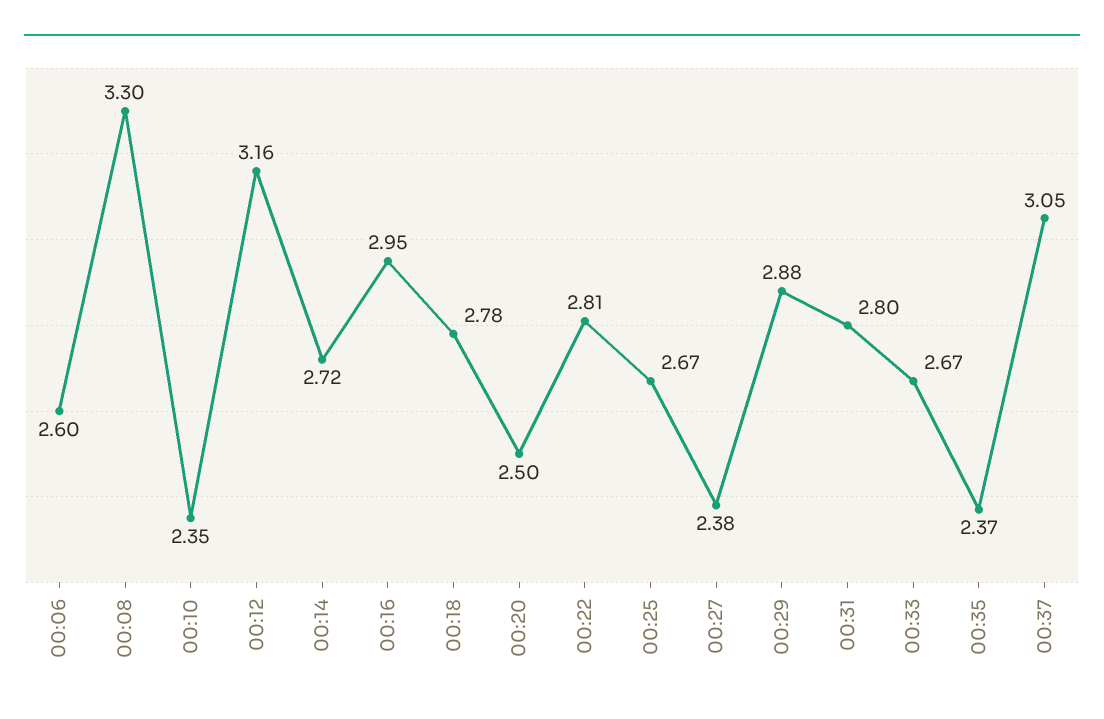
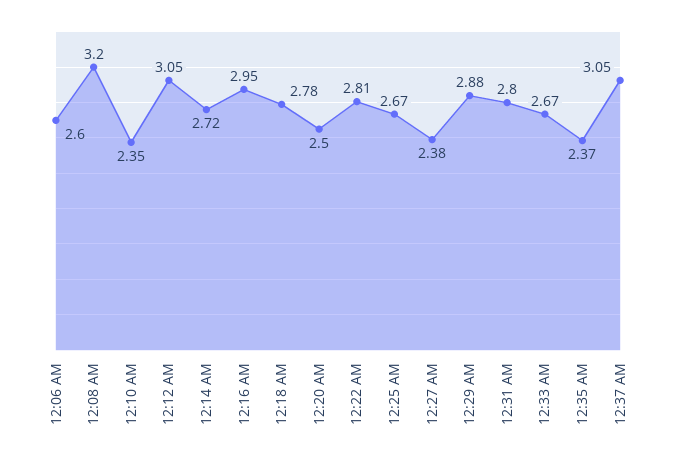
00:08: 3.3 -> 3.2
00:12: 3.16 -> 3.05

